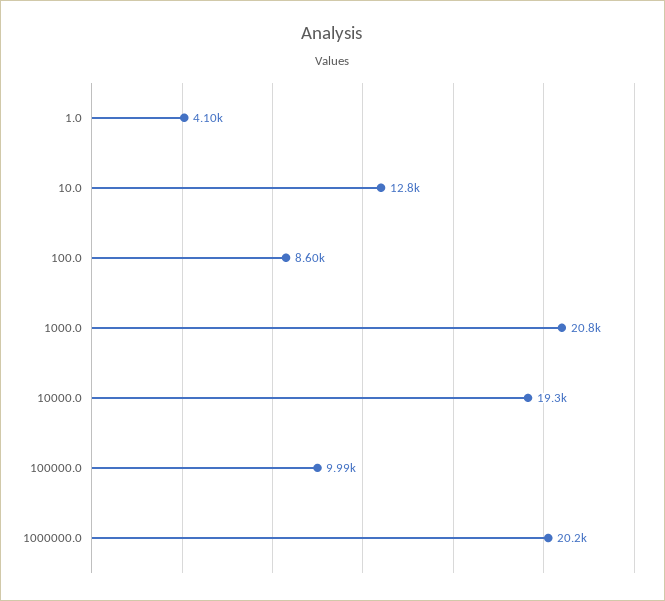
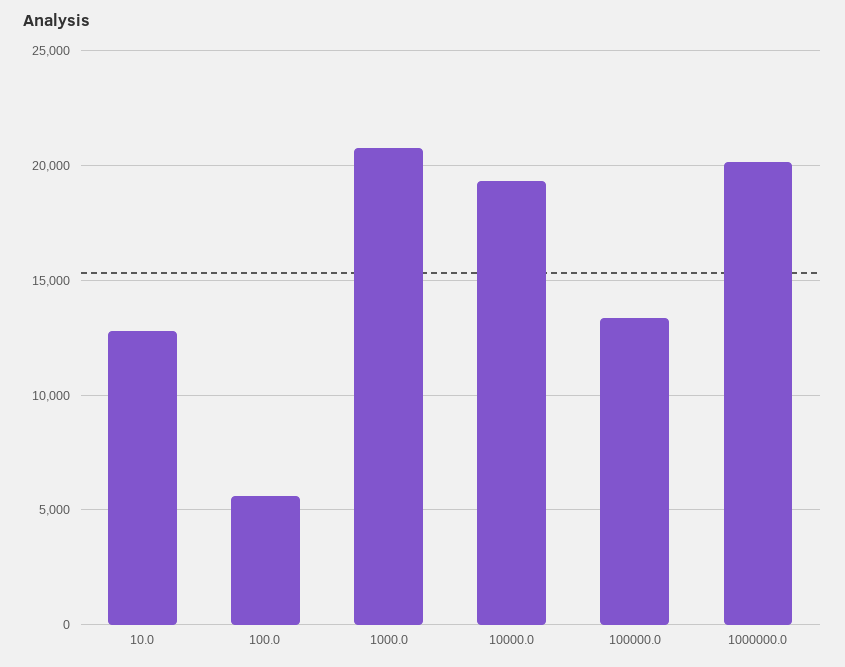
1.0: 4100 -> none
100.0: 8600 -> 5500
100000.0: 9990 -> 13500

